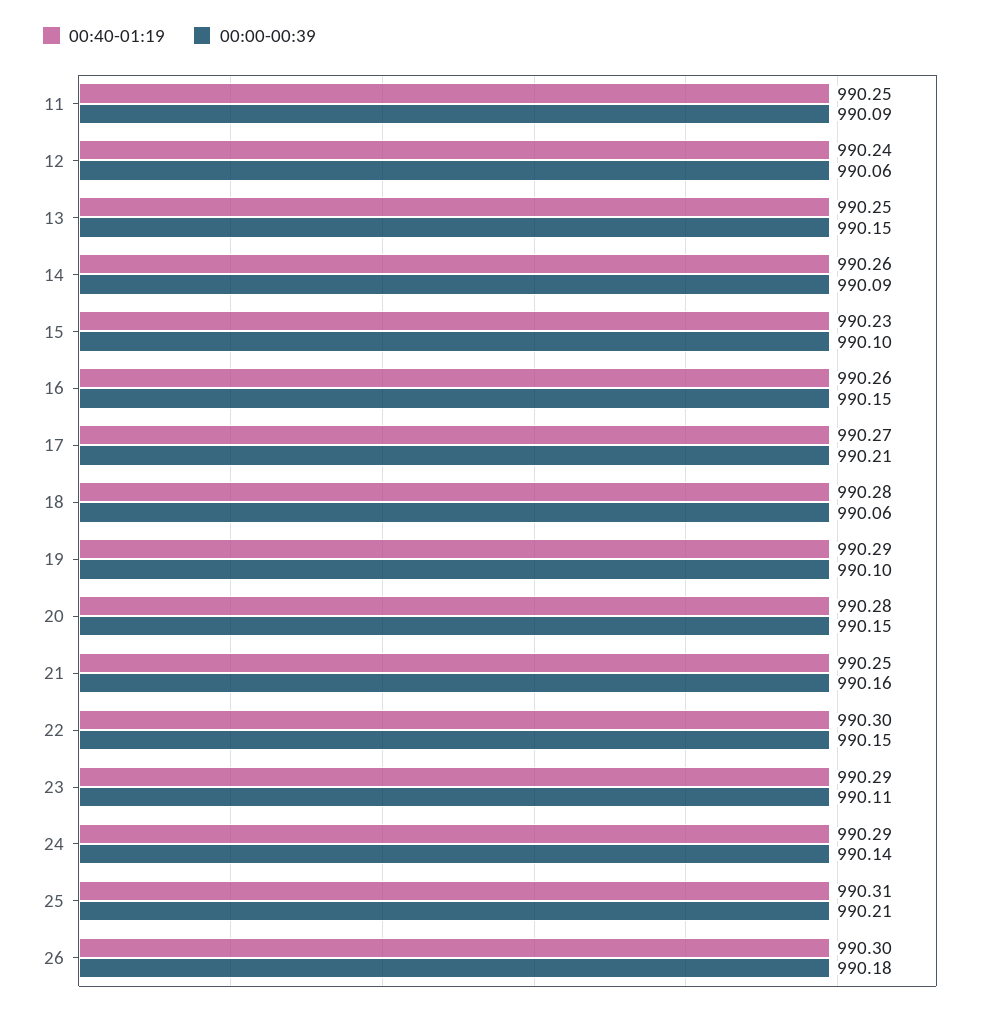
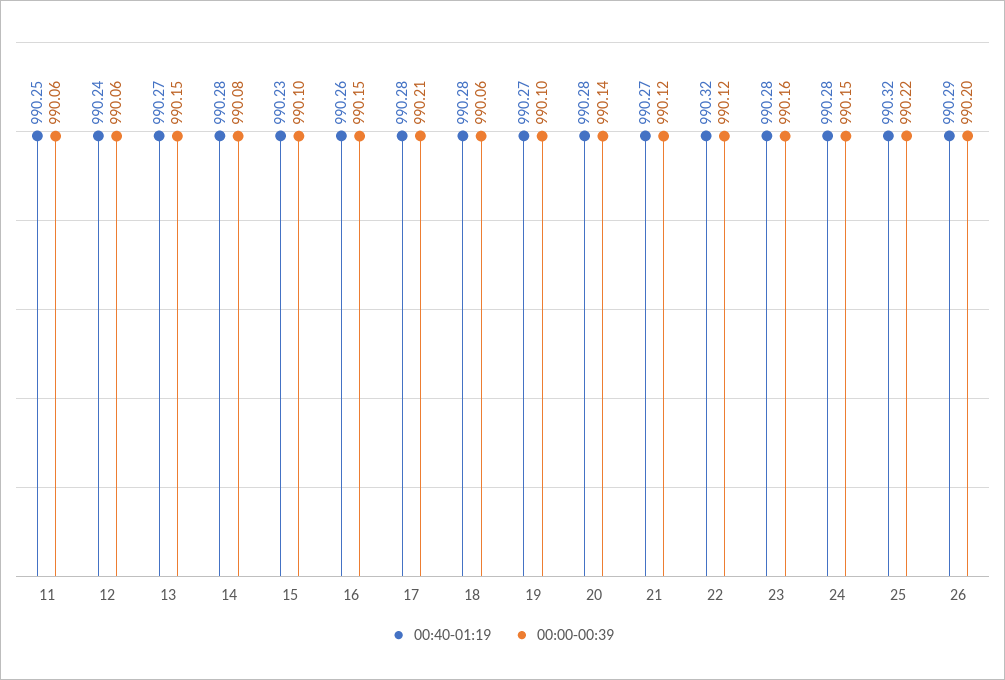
00:00-00:39, 11: 990.09 -> 990.06
00:40-01:19, 13: 990.25 -> 990.27
00:40-01:19, 14: 990.26 -> 990.28
00:00-00:39, 14: 990.09 -> 990.08
00:40-01:19, 17: 990.27 -> 990.28
00:40-01:19, 19: 990.29 -> 990.27
00:00-00:39, 20: 990.15 -> 990.14
00:40-01:19, 21: 990.25 -> 990.27
00:00-00:39, 21: 990.16 -> 990.12
00:40-01:19, 22: 990.3 -> 990.32
00:00-00:39, 22: 990.15 -> 990.12
00:40-01:19, 23: 990.29 -> 990.28
00:00-00:39, 23: 990.11 -> 990.16
00:40-01:19, 24: 990.29 -> 990.28
00:00-00:39, 24: 990.14 -> 990.15
00:40-01:19, 25: 990.31 -> 990.32
00:00-00:39, 25: 990.21 -> 990.22
00:40-01:19, 26: 990.3 -> 990.29
00:00-00:39, 26: 990.18 -> 990.2

